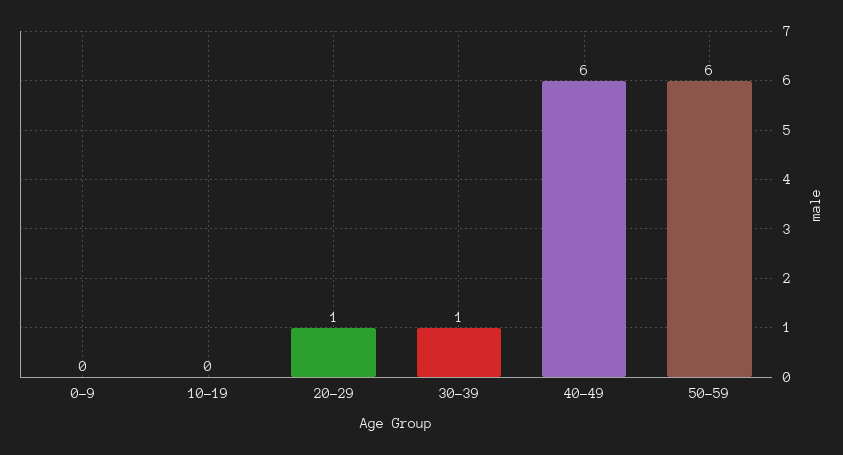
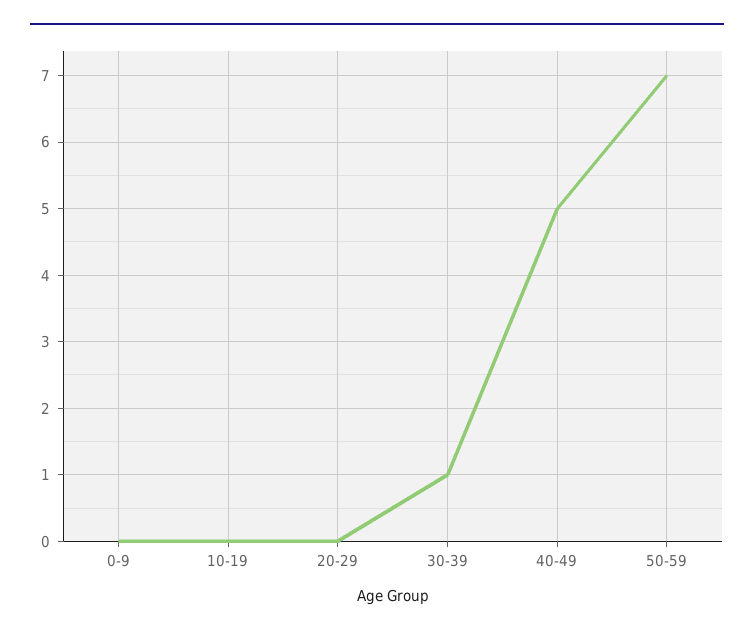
20-29: 1 -> 0
40-49: 6 -> 5
50-59: 6 -> 7

